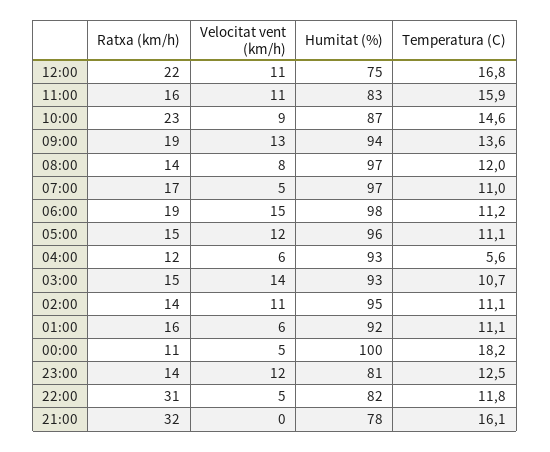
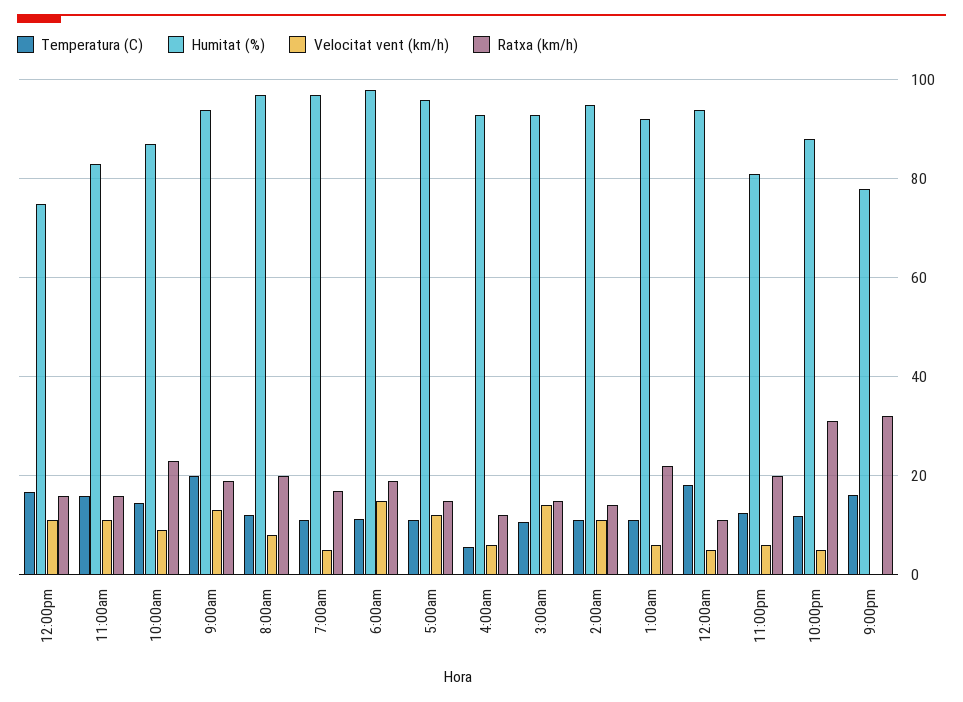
Ratxa (km/h), 12:00: 22 -> 16
Temperatura (C), 09:00: 13.6 -> 20
Ratxa (km/h), 08:00: 14 -> 20
Ratxa (km/h), 01:00: 16 -> 22
Humitat (%), 00:00: 100 -> 94
Ratxa (km/h), 23:00: 14 -> 20
Velocitat vent (km/h), 23:00: 12 -> 6
Humitat (%), 22:00: 82 -> 88

